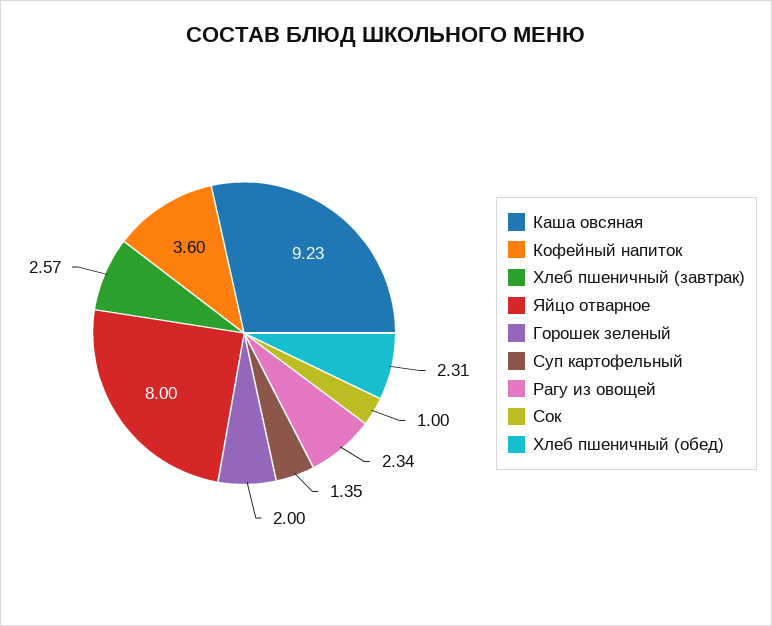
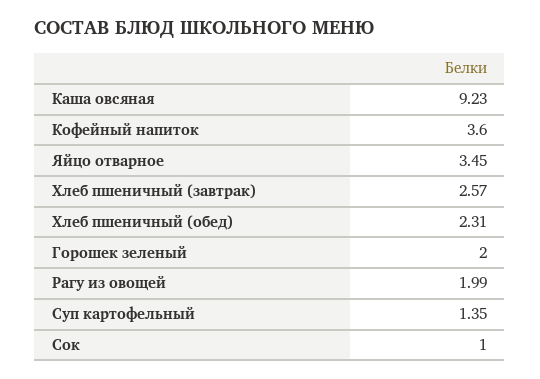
Яйцо отварное: 8 -> 3.45
Рагу из овощей: 2.34 -> 1.99

